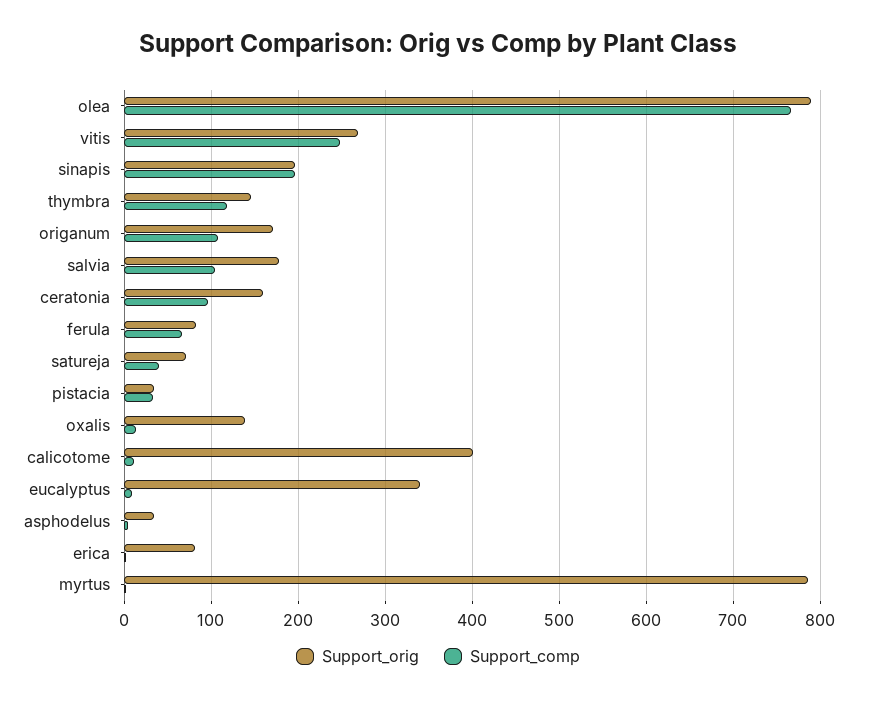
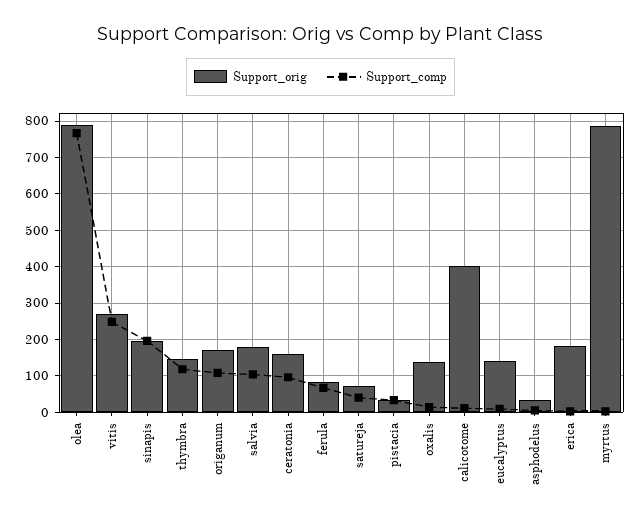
Support_orig, eucalyptus: 340 -> 140
Support_orig, erica: 80 -> 180

